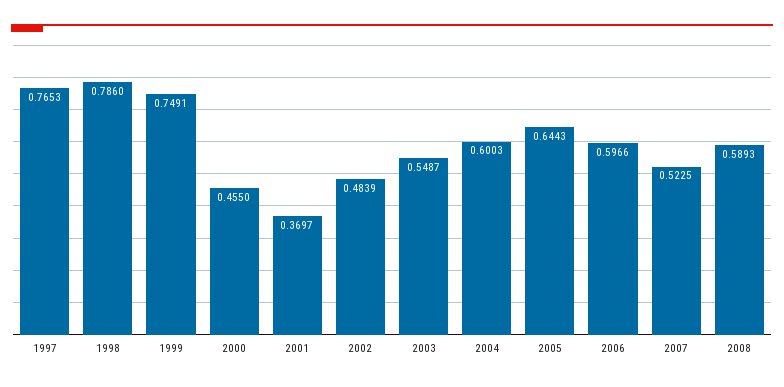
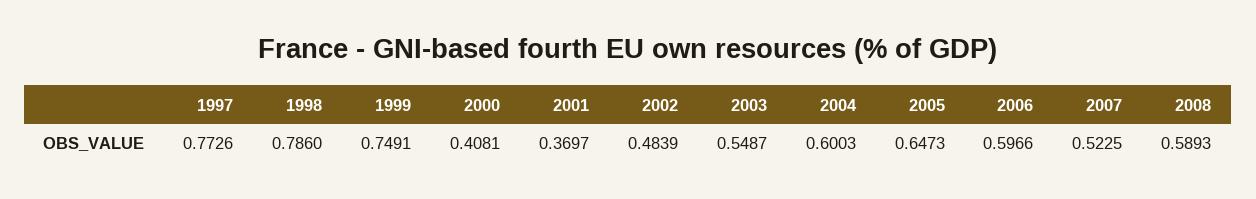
1997: 0.7653 -> 0.7726
2000: 0.455 -> 0.4081
2005: 0.6443 -> 0.6473

